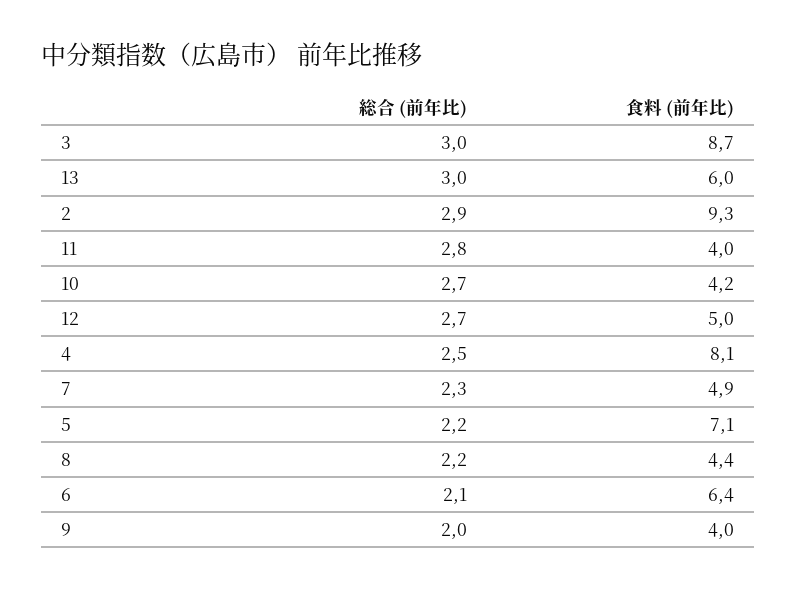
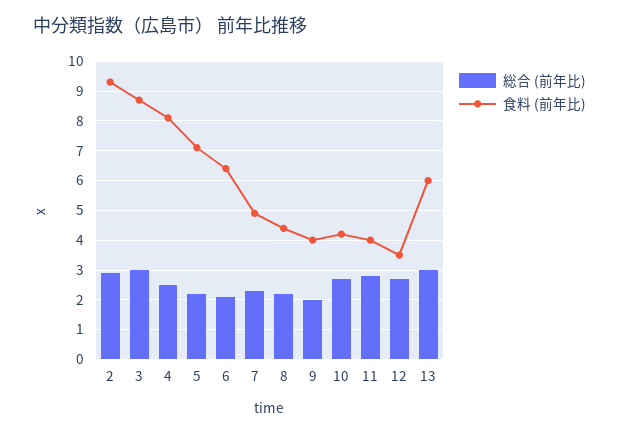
食料 (前年比), 12: 5 -> 3.5

